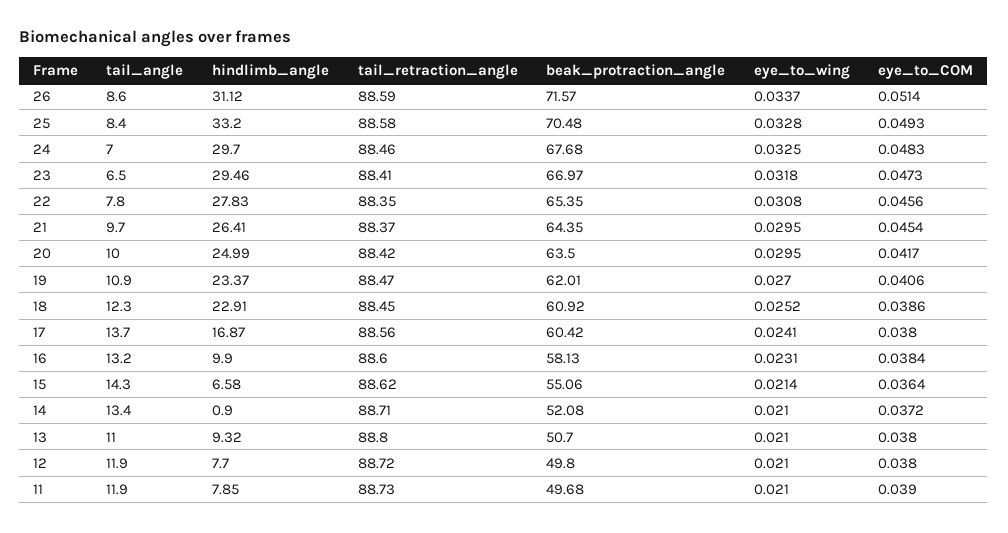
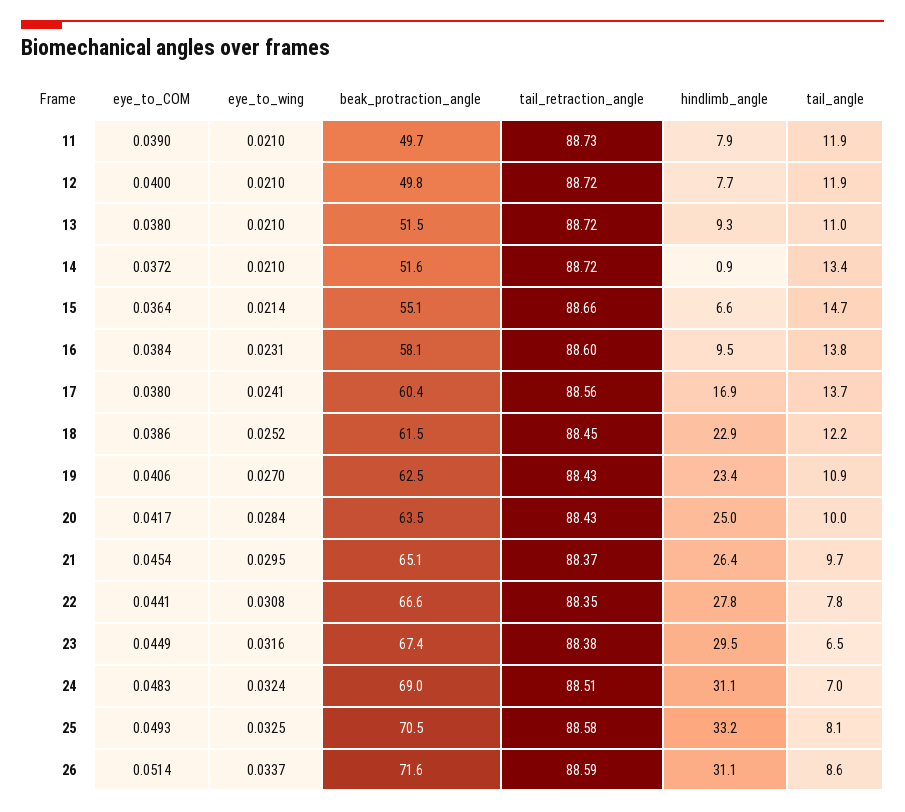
tail_angle, 25: 8.4 -> 8.1
eye_to_wing, 25: 0.0328 -> 0.0325
hindlimb_angle, 24: 29.7 -> 31.1
tail_retraction_angle, 24: 88.46 -> 88.51
beak_protraction_angle, 24: 67.68 -> 69
eye_to_wing, 24: 0.0325 -> 0.0324
tail_retraction_angle, 23: 88.41 -> 88.38
beak_protraction_angle, 23: 66.97 -> 67.4
eye_to_wing, 23: 0.0318 -> 0.0316
eye_to_COM, 23: 0.0473 -> 0.0449
beak_protraction_angle, 22: 65.35 -> 66.6
eye_to_COM, 22: 0.0456 -> 0.0441
beak_protraction_angle, 21: 64.35 -> 65.1
tail_retraction_angle, 20: 88.42 -> 88.43
eye_to_wing, 20: 0.0295 -> 0.0284
tail_retraction_angle, 19: 88.47 -> 88.43
beak_protraction_angle, 19: 62.01 -> 62.5
tail_angle, 18: 12.3 -> 12.2
beak_protraction_angle, 18: 60.92 -> 61.5
tail_angle, 16: 13.2 -> 13.8
hindlimb_angle, 16: 9.9 -> 9.5
tail_angle, 15: 14.3 -> 14.7
tail_retraction_angle, 15: 88.62 -> 88.66
tail_retraction_angle, 14: 88.71 -> 88.72
beak_protraction_angle, 14: 52.08 -> 51.6
tail_retraction_angle, 13: 88.8 -> 88.72
beak_protraction_angle, 13: 50.7 -> 51.5
eye_to_COM, 12: 0.038 -> 0.04

